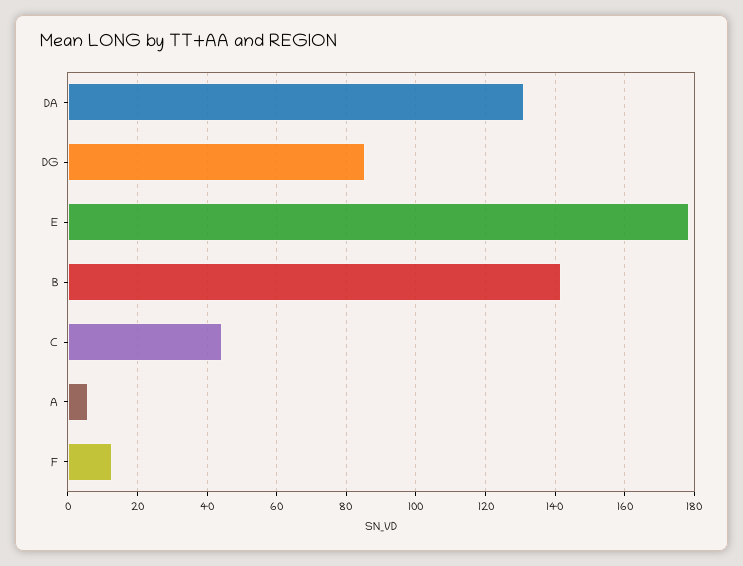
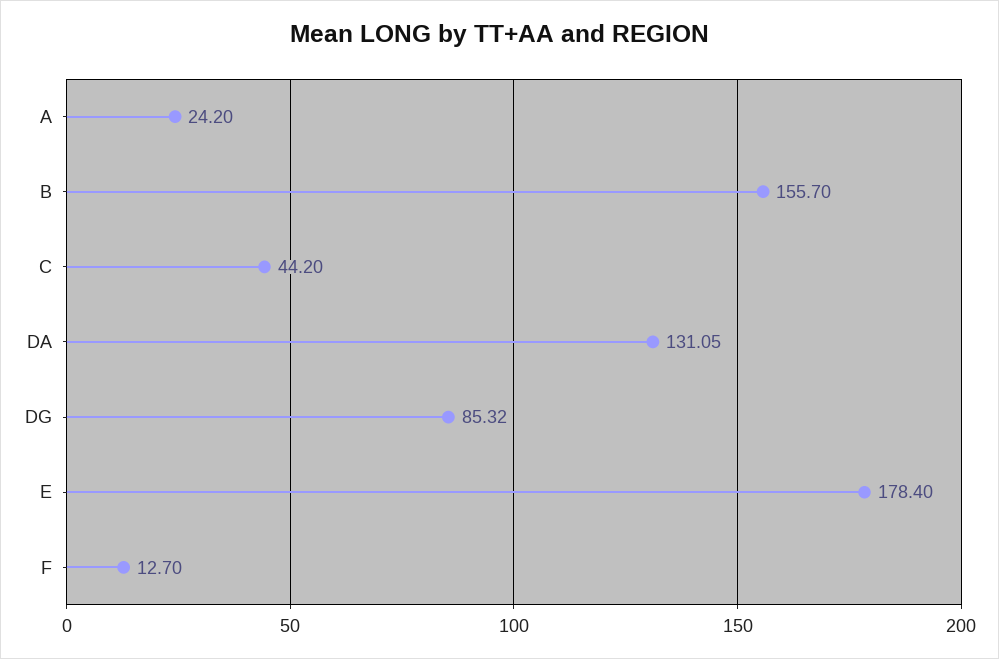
B: 142 -> 155.7
A: 6 -> 24.2

